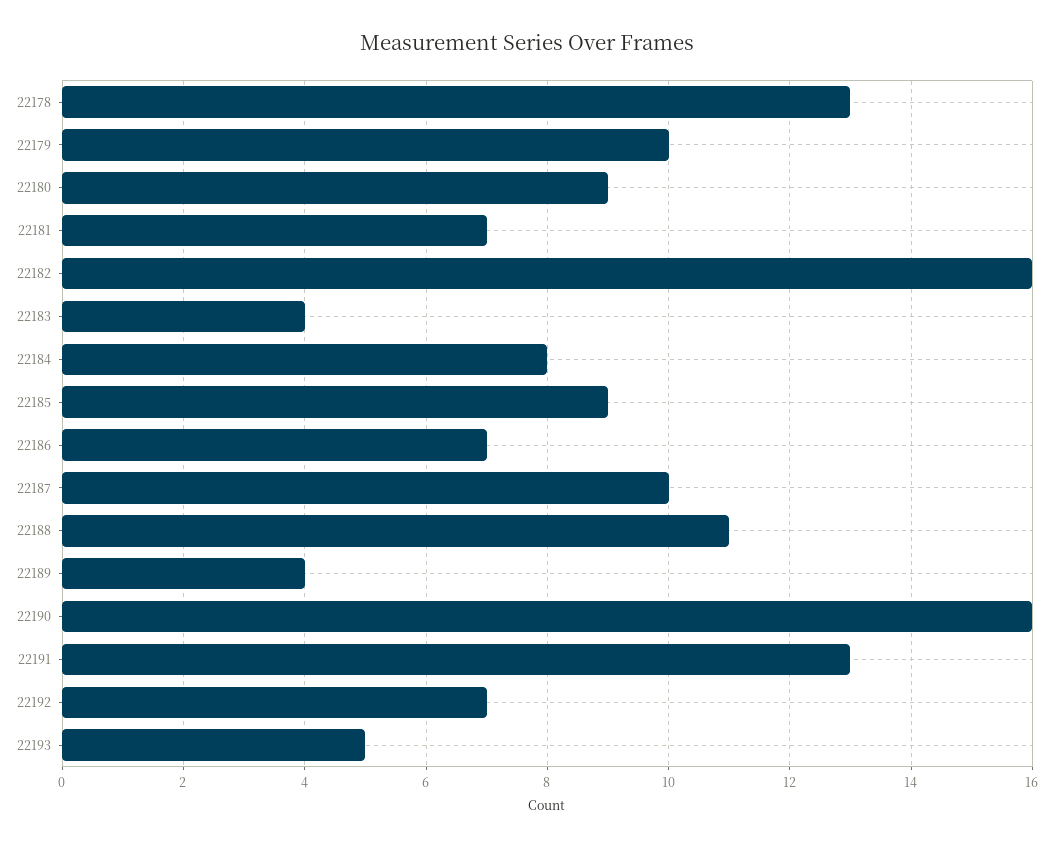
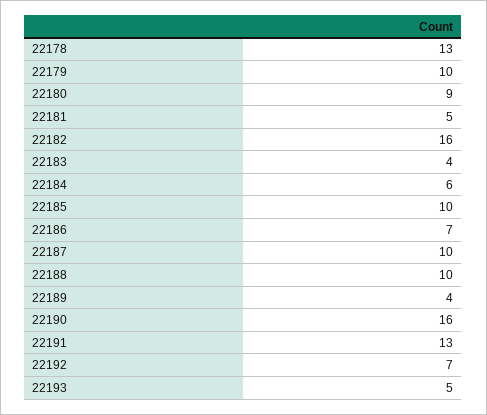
22181: 7 -> 5
22184: 8 -> 6
22185: 9 -> 10
22188: 11 -> 10

